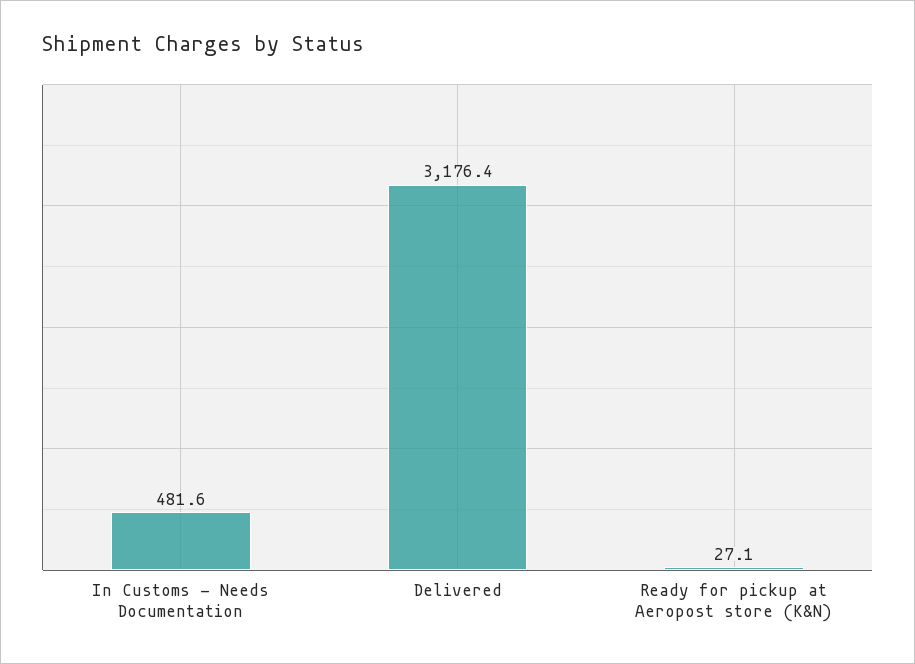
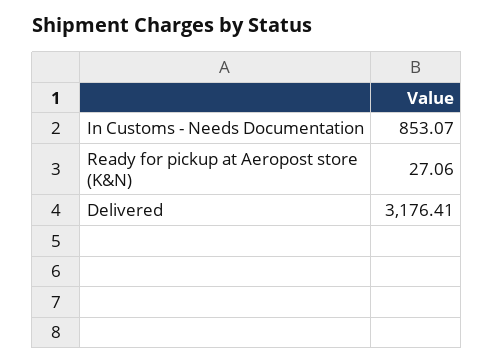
In Customs - Needs Documentation: 481.6 -> 853.07

